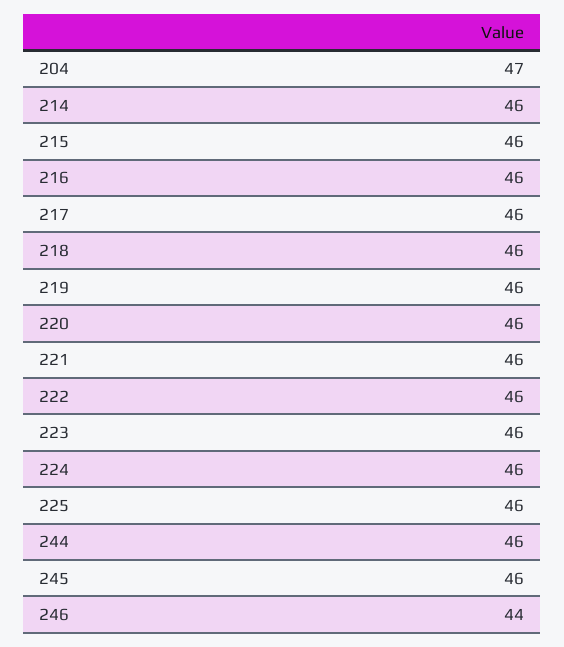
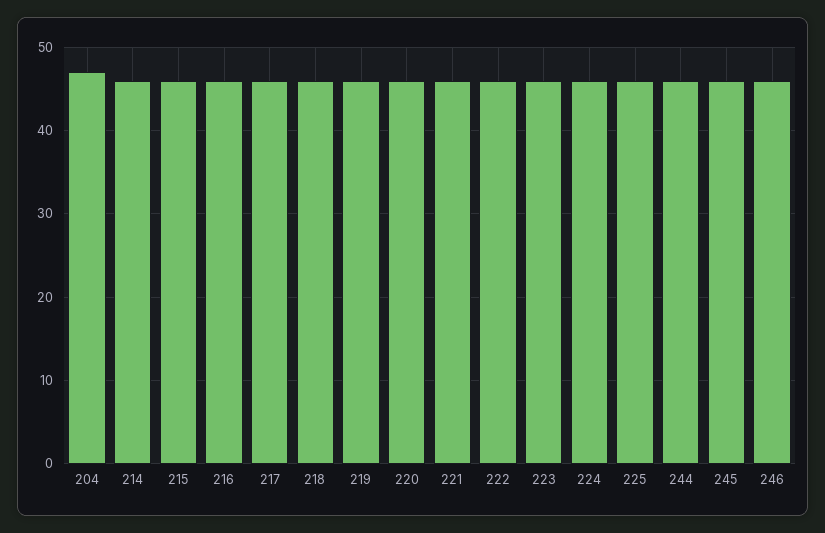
246: 44 -> 46

